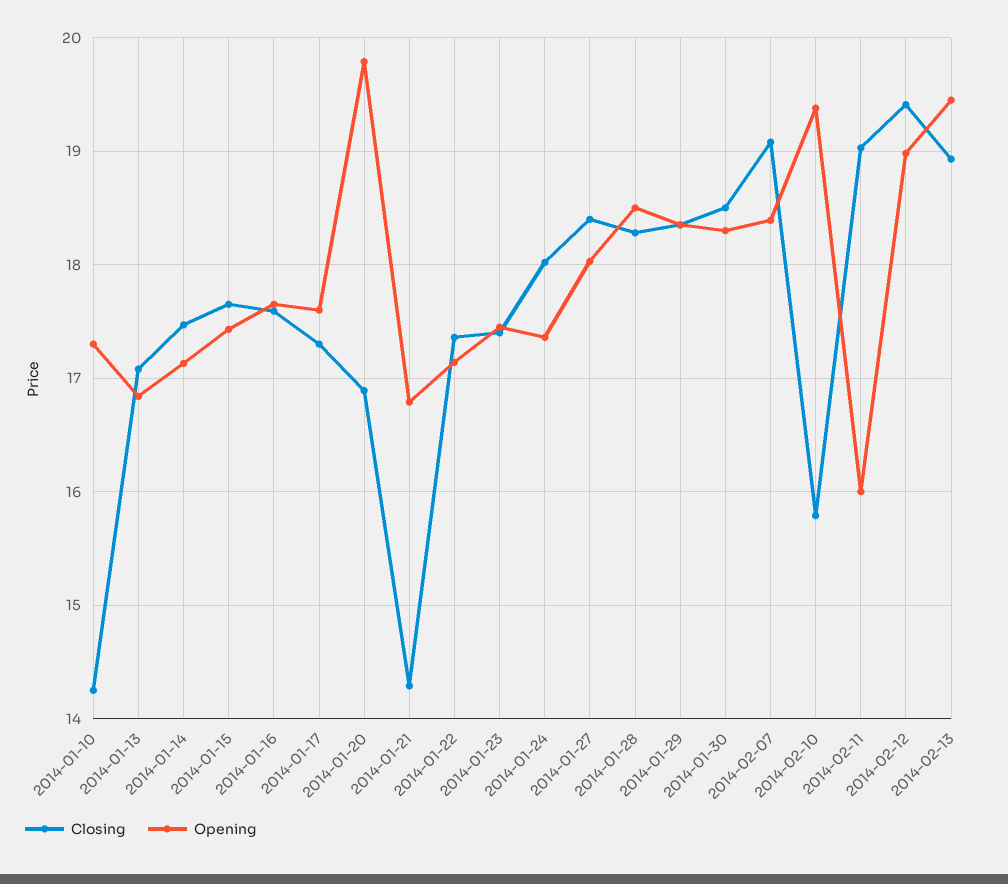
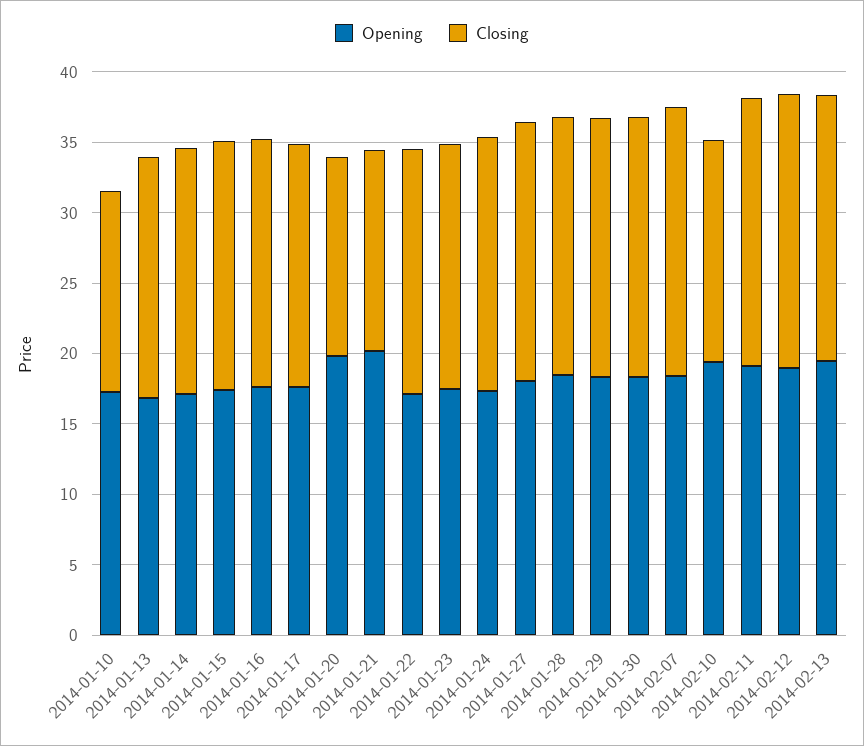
Closing, 2014-01-20: 16.9 -> 14
Opening, 2014-01-21: 16.8 -> 20
Opening, 2014-02-11: 16 -> 19

